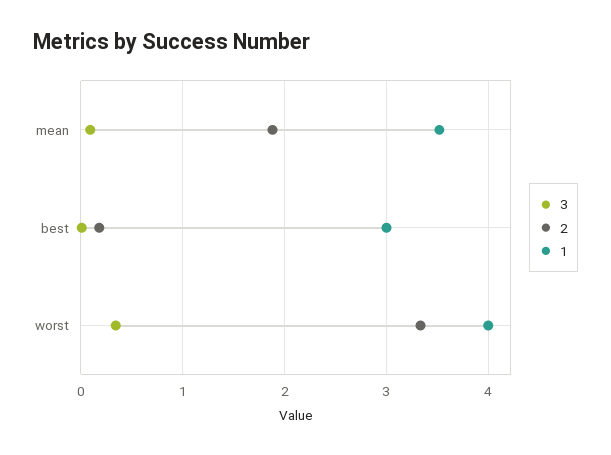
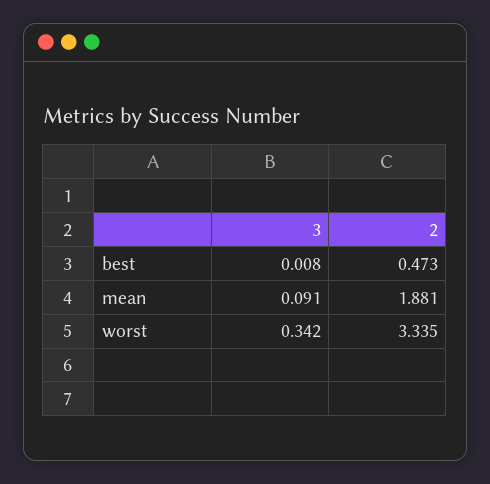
1, mean: 3.5 -> none
2, best: 0.2 -> 0.473
1, best: 3 -> none
1, worst: 4 -> none

